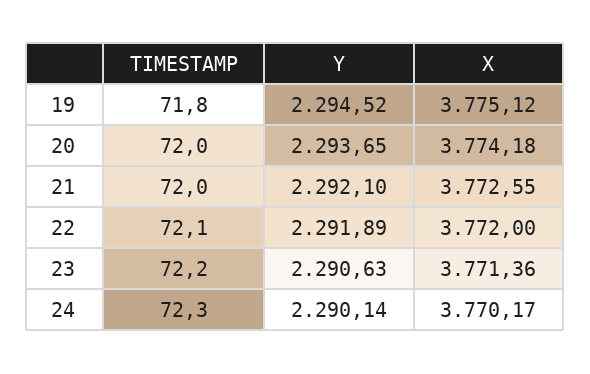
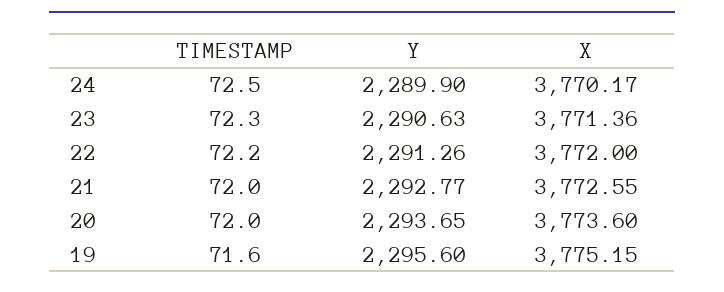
TIMESTAMP, 19: 71.8 -> 71.6
Y, 19: 2294.52 -> 2295.6
X, 19: 3775.12 -> 3775.15
X, 20: 3774.18 -> 3773.6
Y, 21: 2292.1 -> 2292.77
TIMESTAMP, 22: 72.1 -> 72.2
Y, 22: 2291.89 -> 2291.26
TIMESTAMP, 23: 72.2 -> 72.3
TIMESTAMP, 24: 72.3 -> 72.5
Y, 24: 2290.14 -> 2289.9

